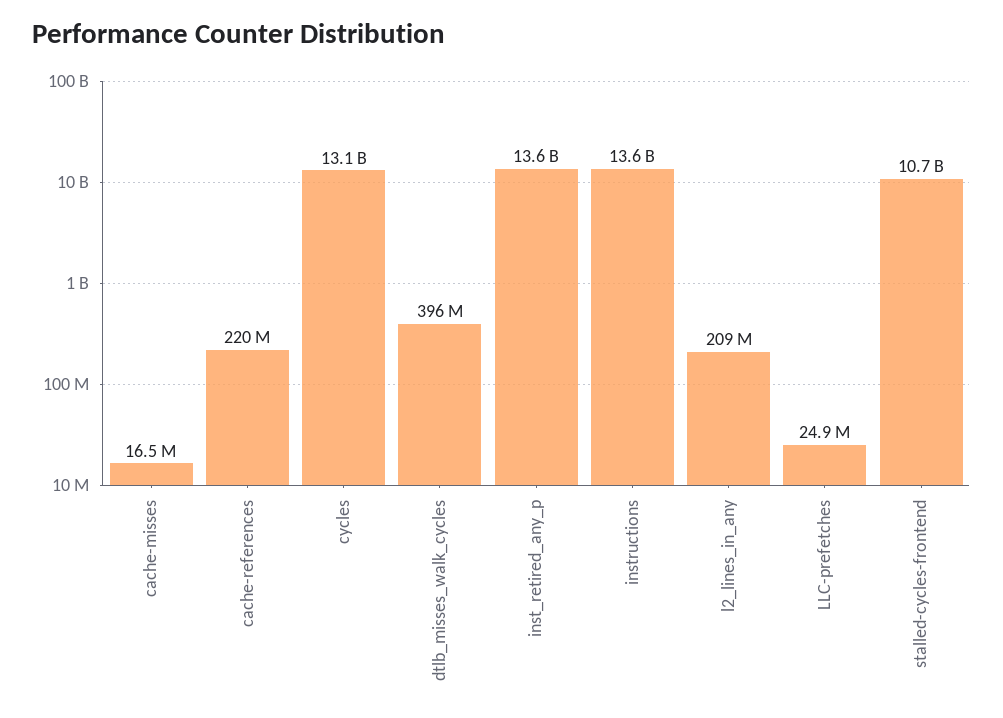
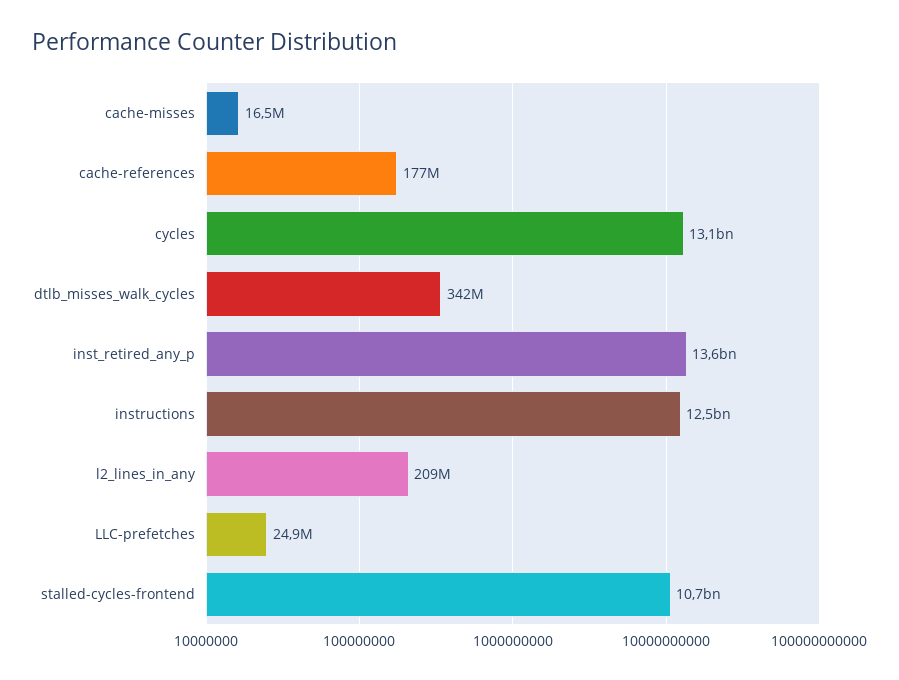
cache-references: 220000000 -> 177000000
dtlb_misses_walk_cycles: 396000000 -> 342000000
instructions: 13600000000 -> 12500000000

